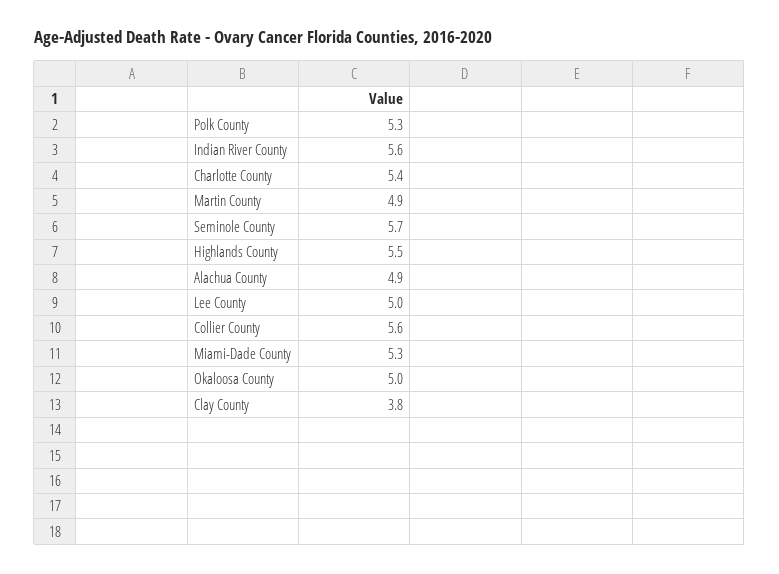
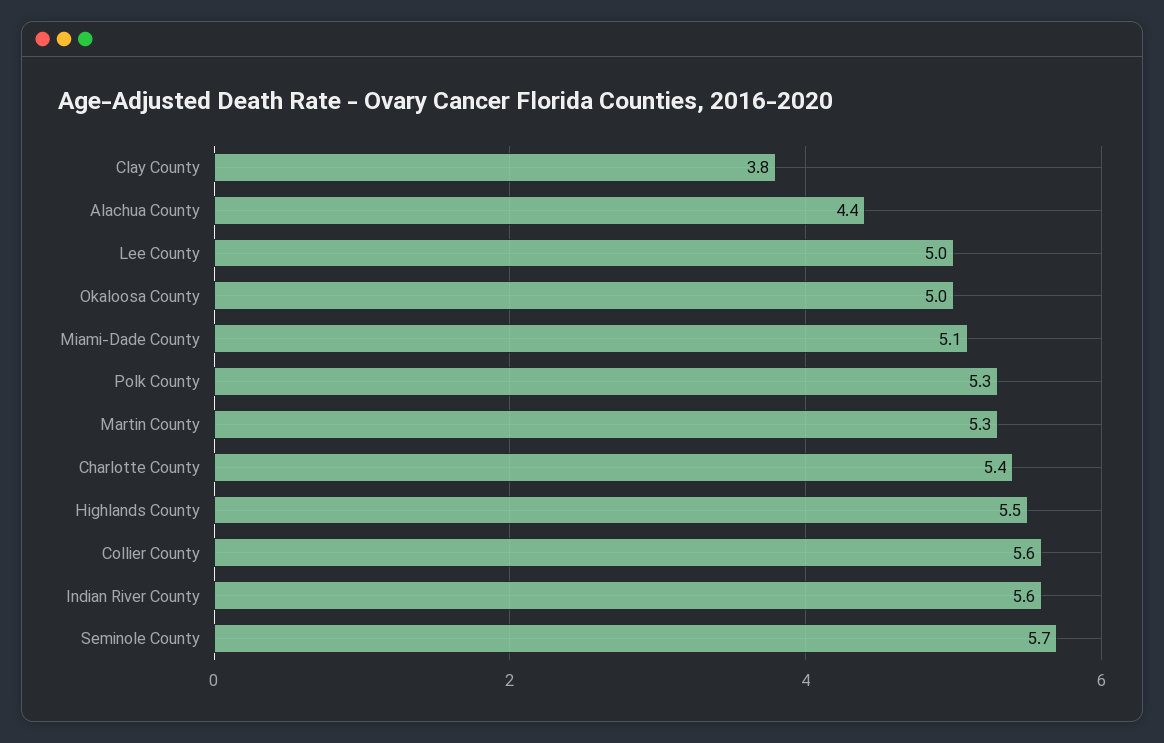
Martin County: 4.9 -> 5.3
Alachua County: 4.9 -> 4.4
Miami-Dade County: 5.3 -> 5.1

